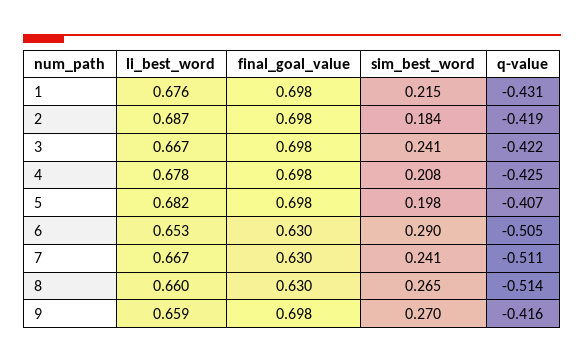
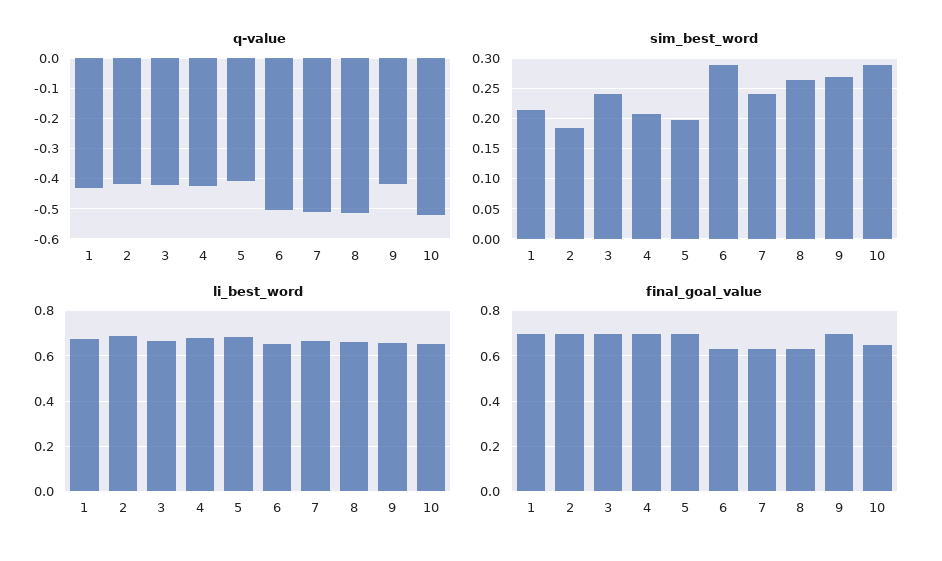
q-value, 10: none -> -0.52
sim_best_word, 10: none -> 0.29
li_best_word, 10: none -> 0.65
final_goal_value, 10: none -> 0.65

